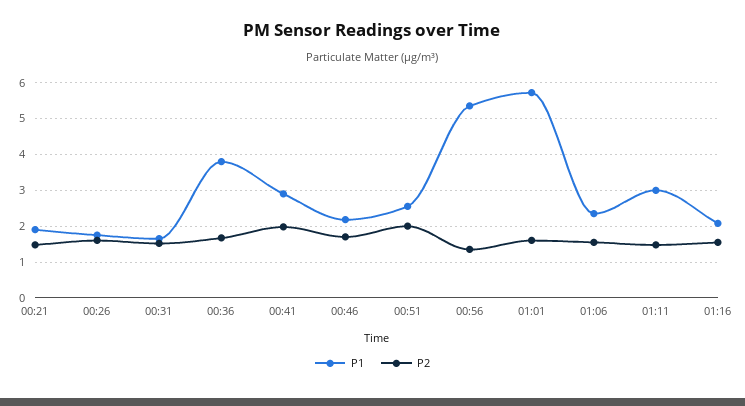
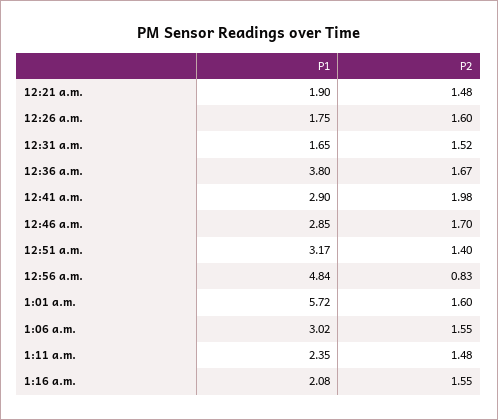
P1, 00:46: 2.2 -> 2.85
P1, 00:51: 2.6 -> 3.17
P2, 00:51: 2 -> 1.4
P1, 00:56: 5.4 -> 4.84
P2, 00:56: 1.4 -> 0.83
P1, 01:06: 2.4 -> 3.02
P1, 01:11: 3 -> 2.35

